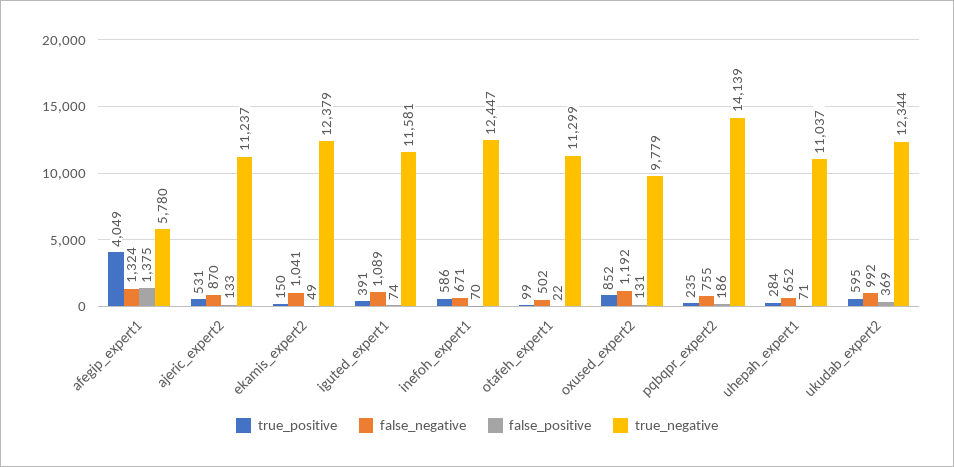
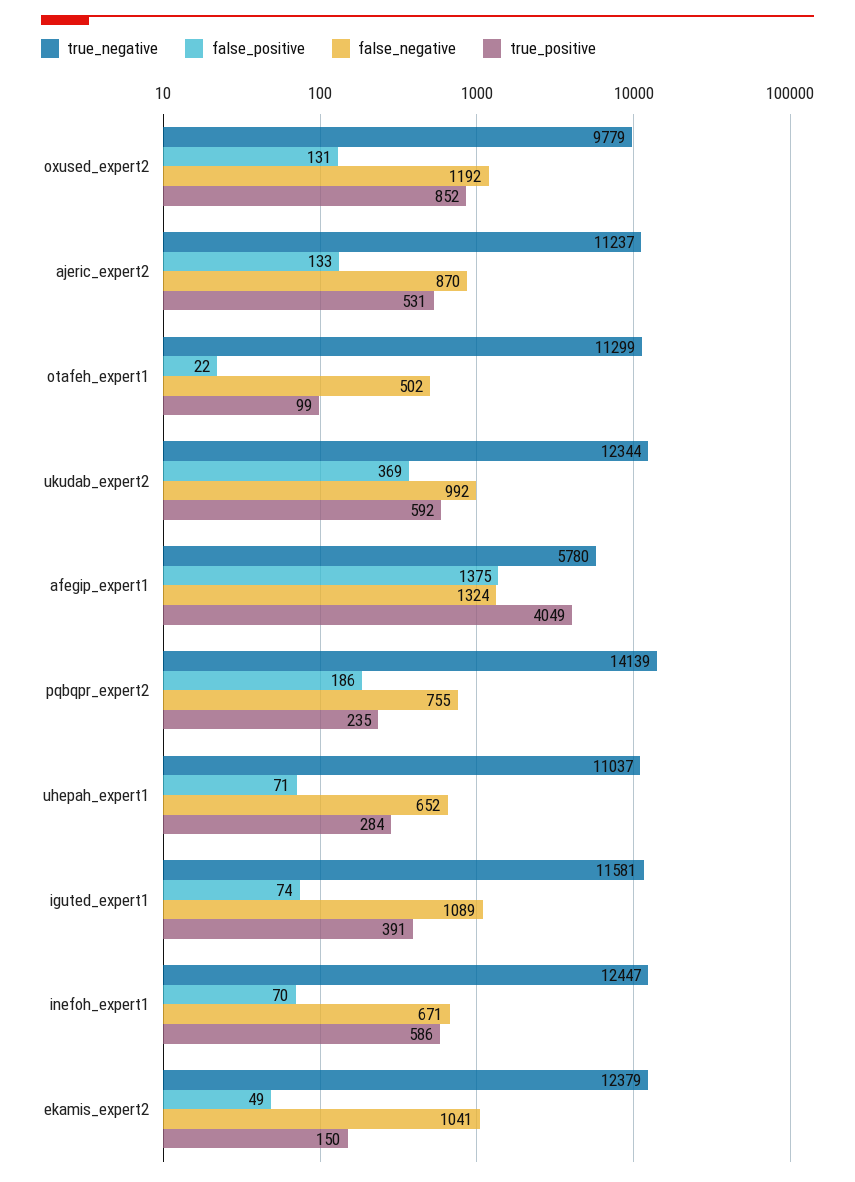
true_positive, ukudab_expert2: 595 -> 592

